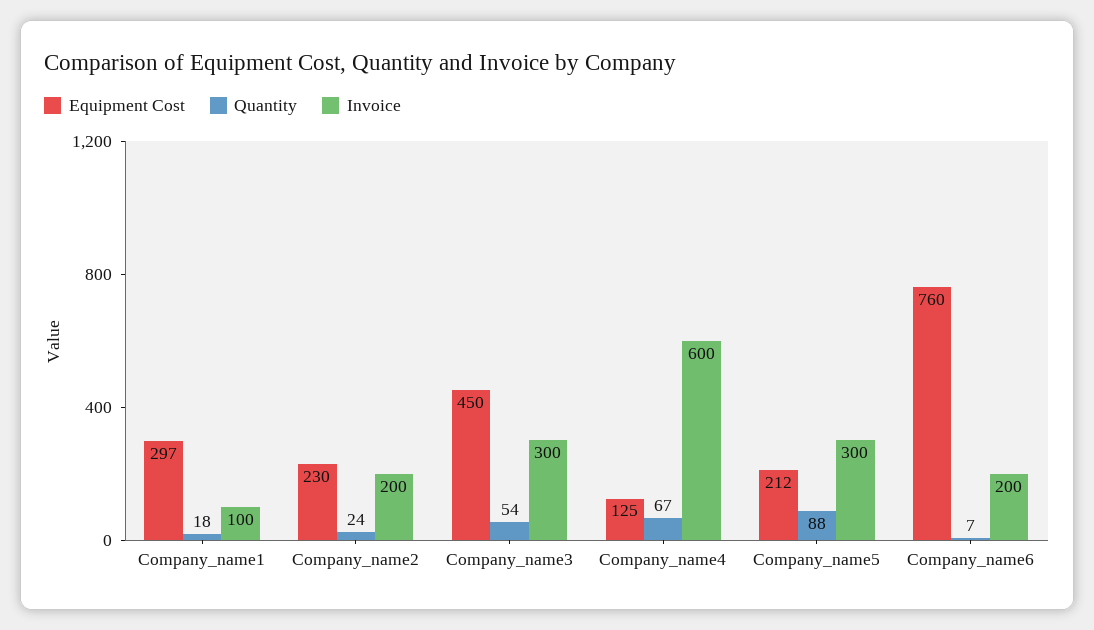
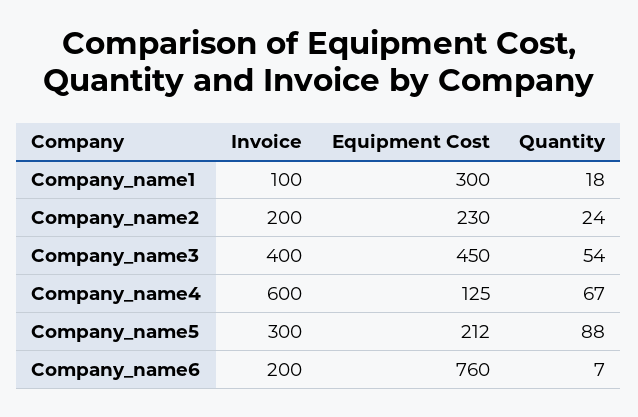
Equipment Cost, Company_name1: 297 -> 300
Invoice, Company_name3: 300 -> 400

